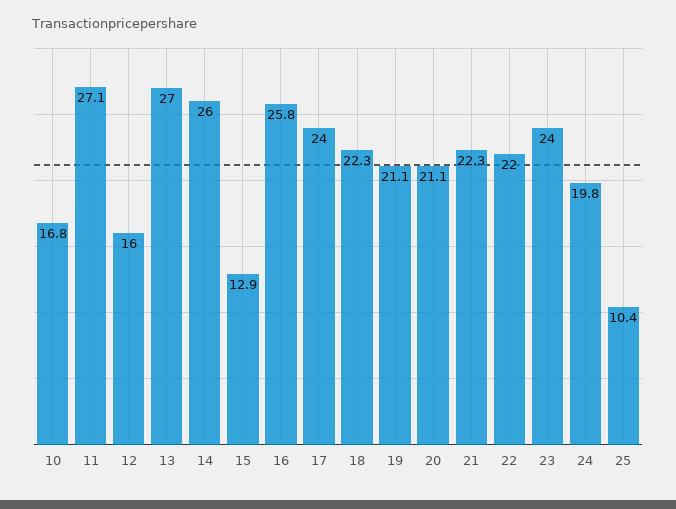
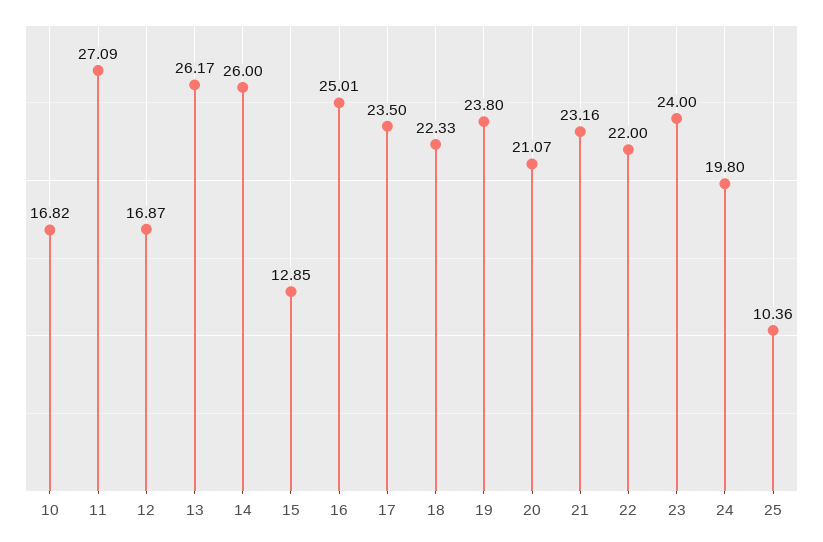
12: 16 -> 16.87
13: 27 -> 26.17
16: 25.8 -> 25.01
17: 24 -> 23.5
19: 21.1 -> 23.8
21: 22.3 -> 23.16

